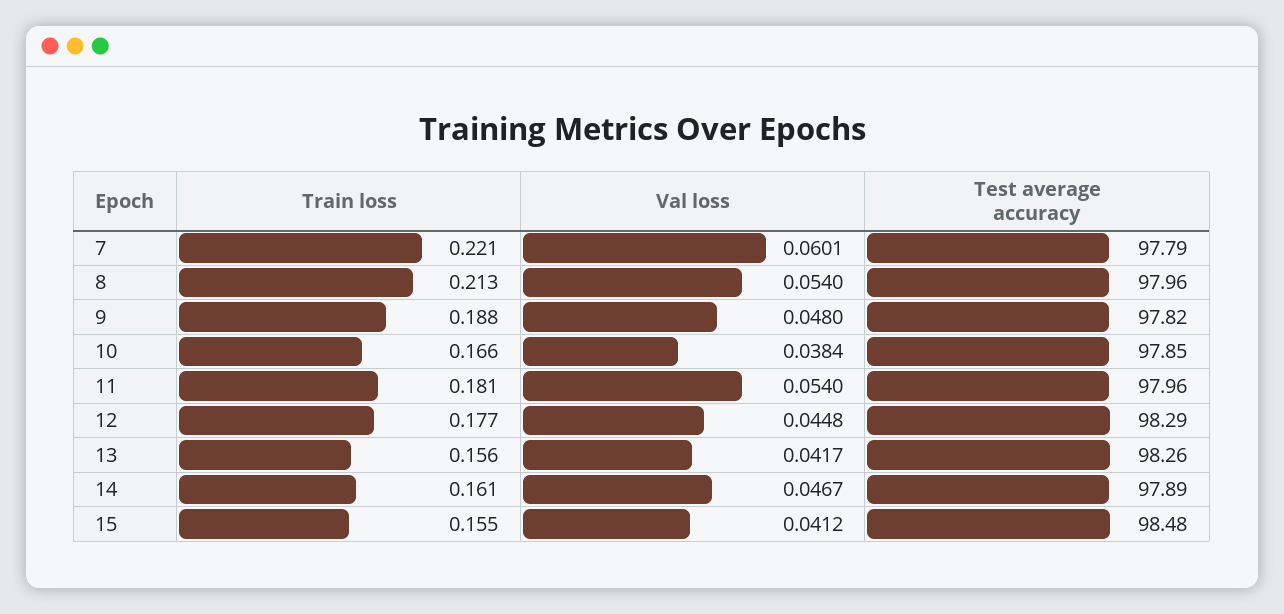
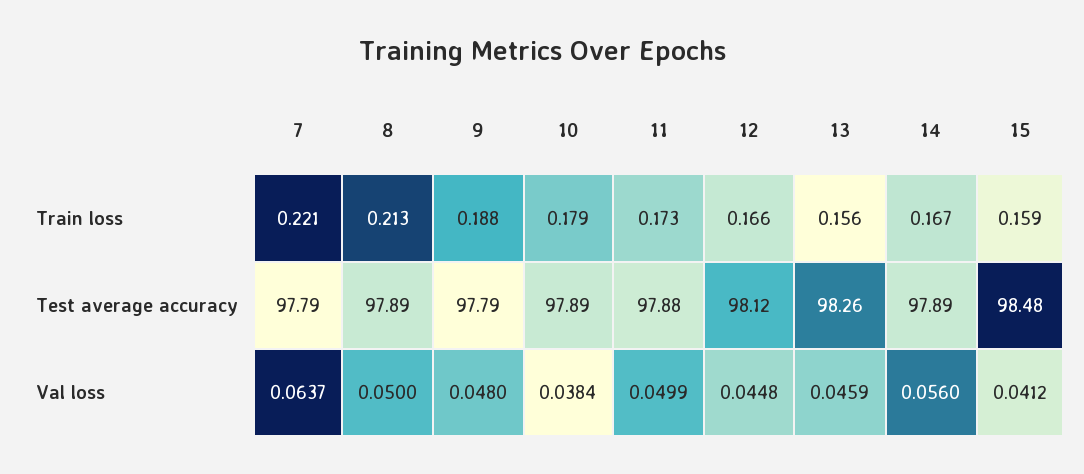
Val loss, 7: 0.0601 -> 0.0637
Val loss, 8: 0.054 -> 0.05
Test average accuracy, 8: 97.96 -> 97.89
Test average accuracy, 9: 97.82 -> 97.79
Train loss, 10: 0.166 -> 0.179
Test average accuracy, 10: 97.85 -> 97.89
Train loss, 11: 0.181 -> 0.173
Val loss, 11: 0.054 -> 0.0499
Test average accuracy, 11: 97.96 -> 97.88
Train loss, 12: 0.177 -> 0.166
Test average accuracy, 12: 98.29 -> 98.12
Val loss, 13: 0.0417 -> 0.0459
Train loss, 14: 0.161 -> 0.167
Val loss, 14: 0.0467 -> 0.056
Train loss, 15: 0.155 -> 0.159

